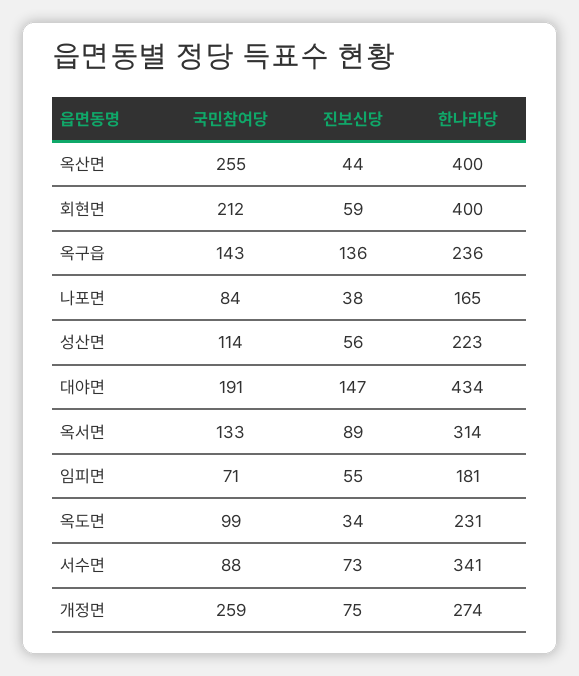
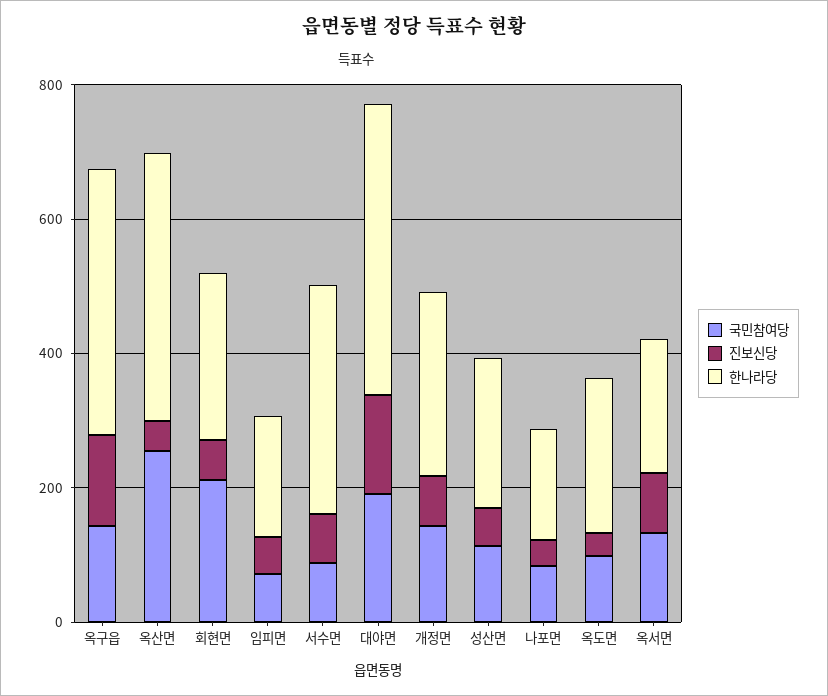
한나라당, 회현면: 400 -> 250
한나라당, 옥구읍: 236 -> 400
한나라당, 옥서면: 314 -> 200
국민참여당, 개정면: 259 -> 150

